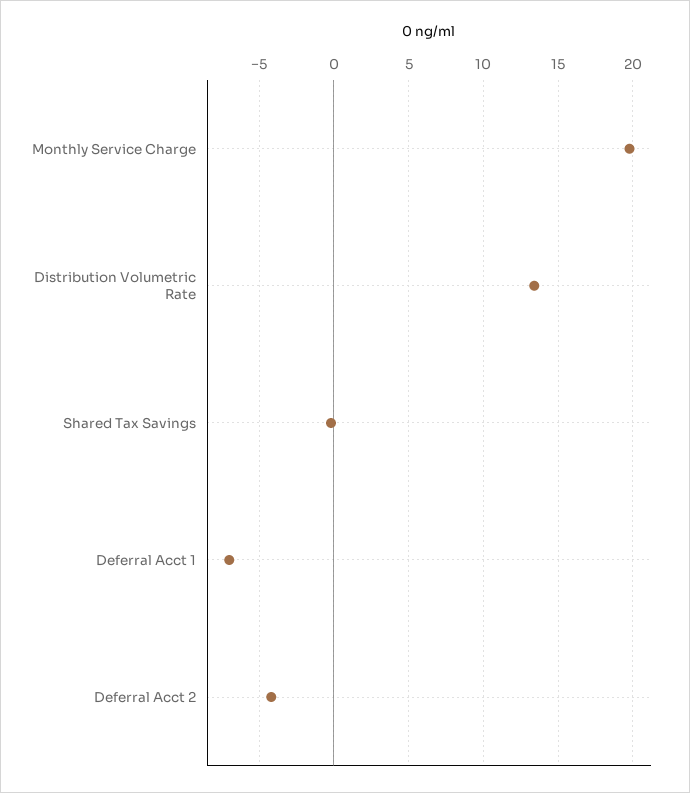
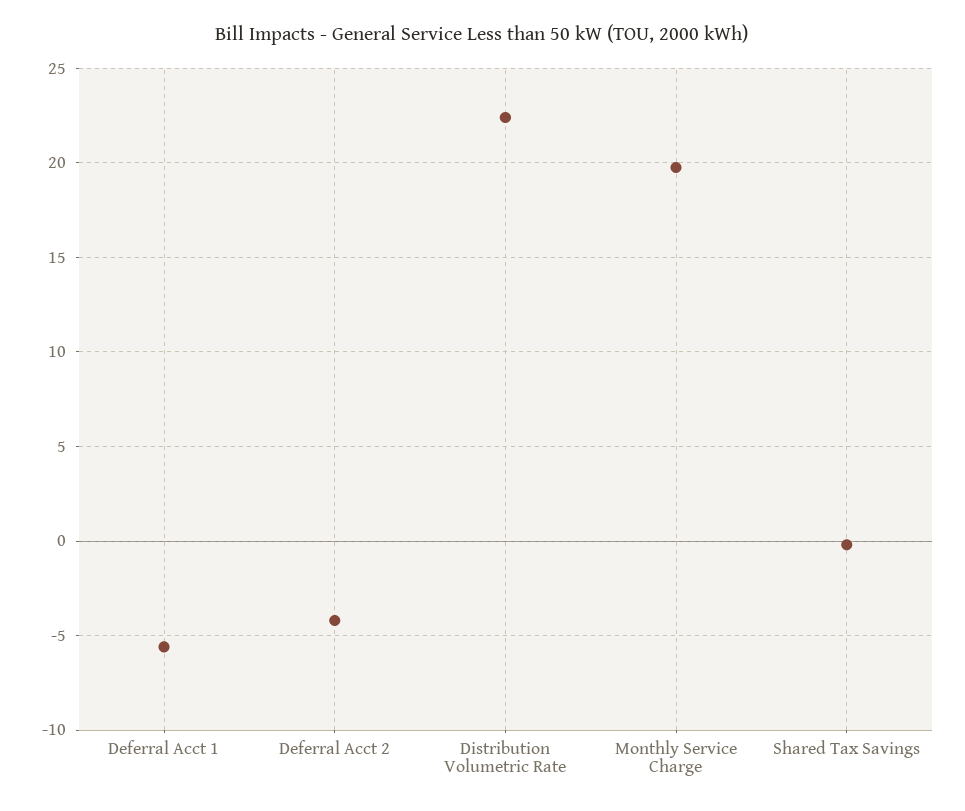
Distribution Volumetric Rate: 13.5 -> 22.5
Deferral Acct 1: -7 -> -5.5

